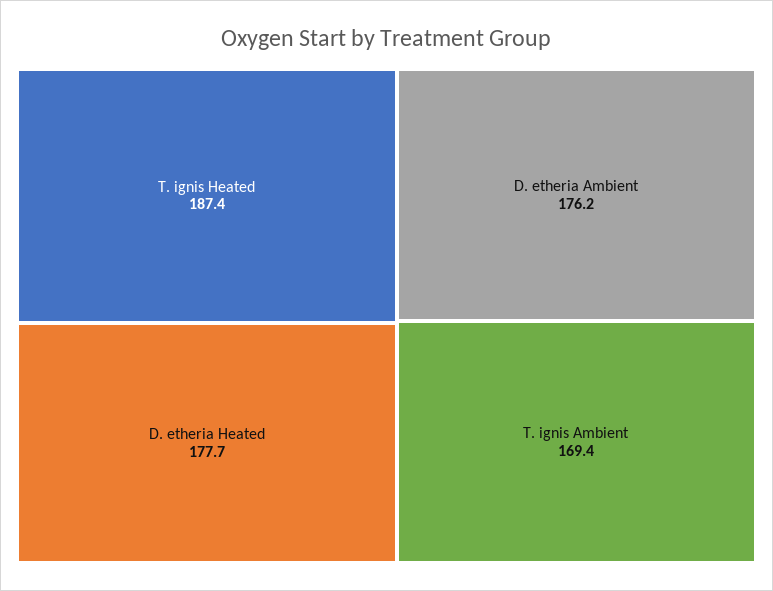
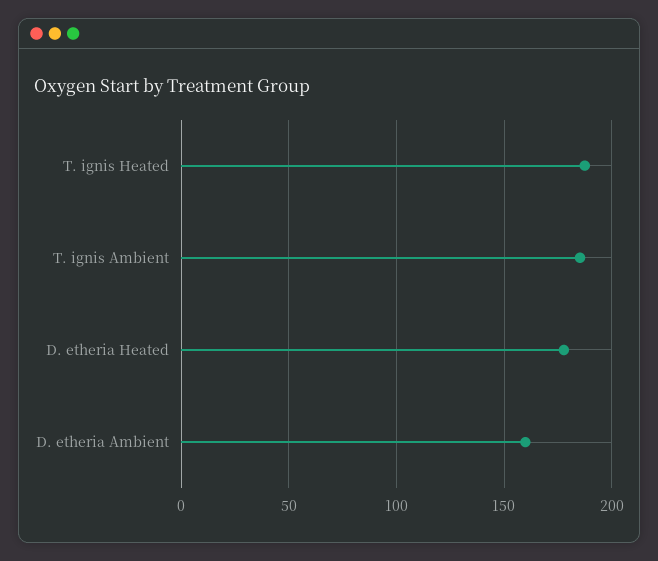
D. etheria Ambient: 176.2 -> 160
T. ignis Ambient: 169.4 -> 185

